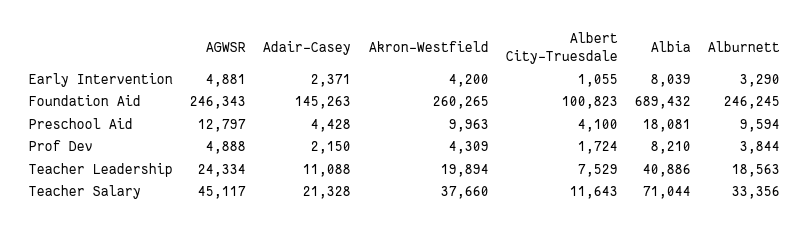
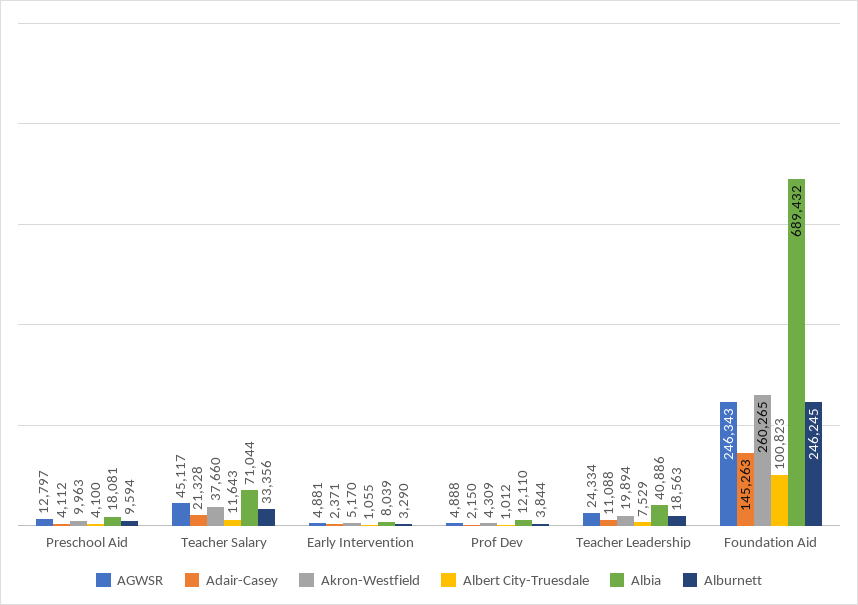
Akron-Westfield, Early Intervention: 4200 -> 5170
Adair-Casey, Preschool Aid: 4428 -> 4112
Albert City-Truesdale, Prof Dev: 1724 -> 1012
Albia, Prof Dev: 8210 -> 12110

